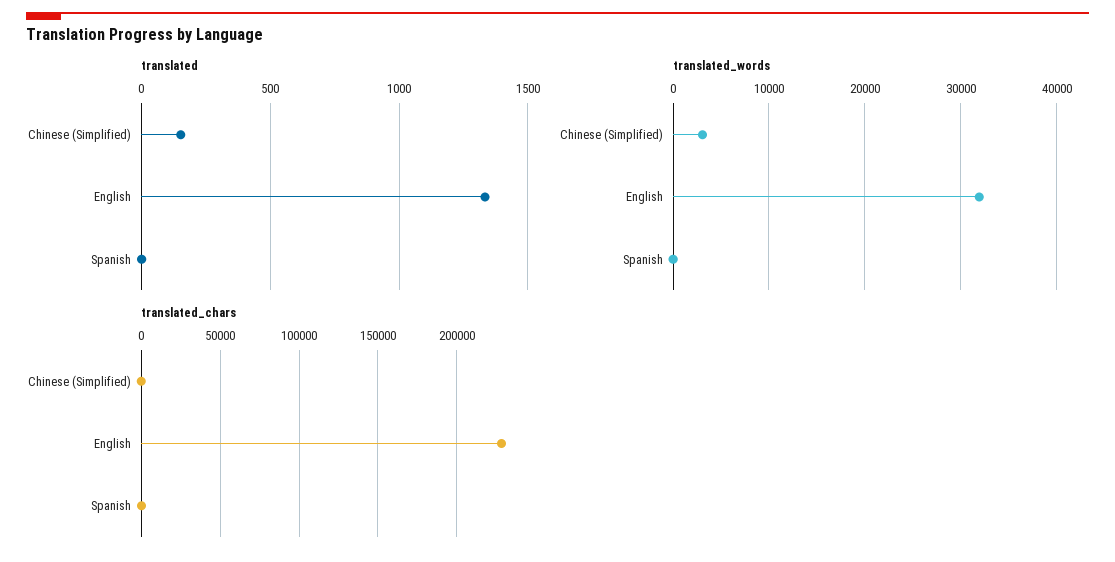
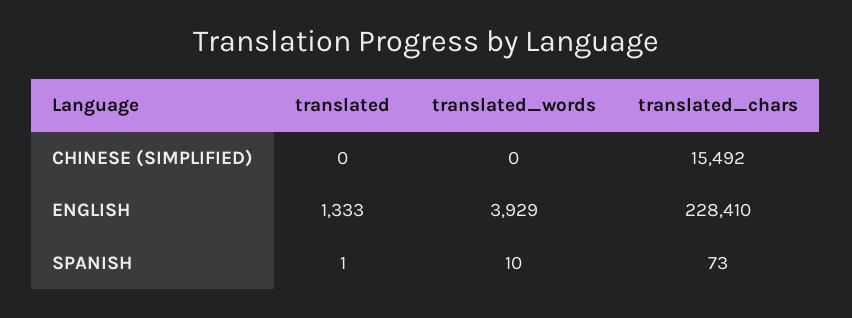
translated, Chinese (Simplified): 150 -> 0
translated_words, Chinese (Simplified): 3000 -> 0
translated_words, English: 32000 -> 3929
translated_chars, Chinese (Simplified): 0 -> 15492

